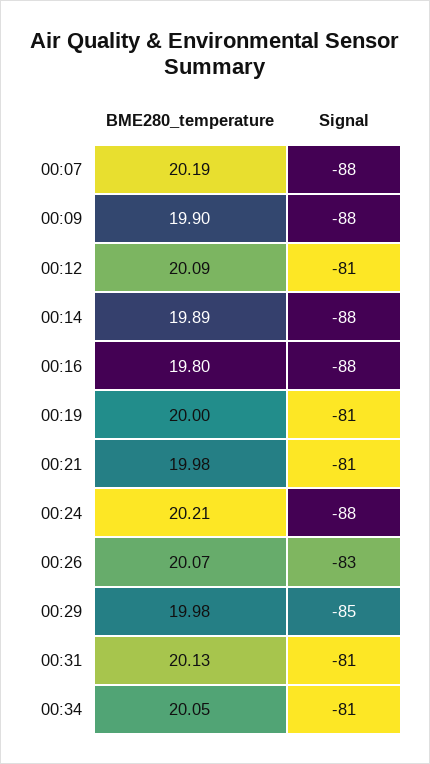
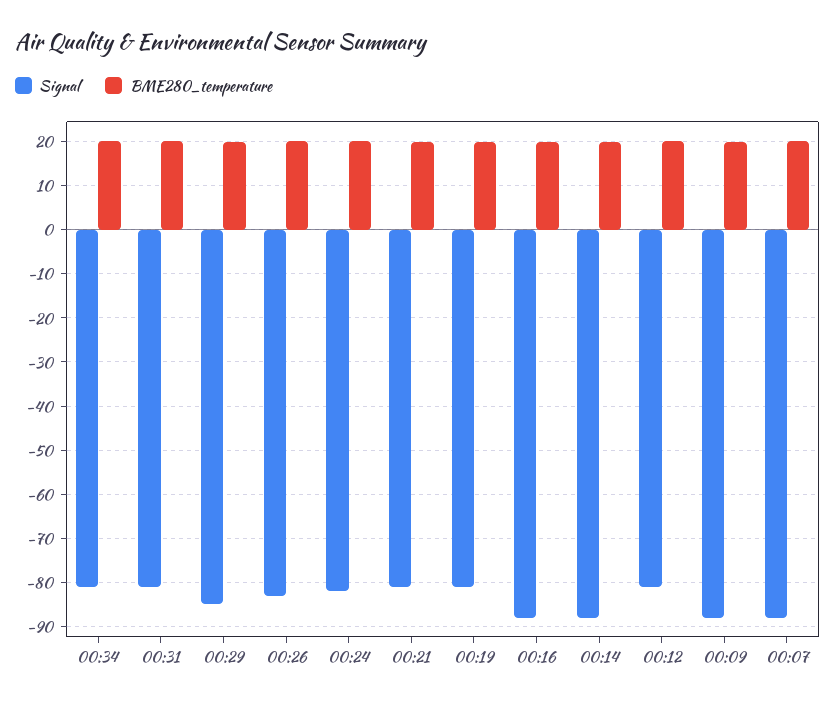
Signal, 00:24: -88 -> -82

